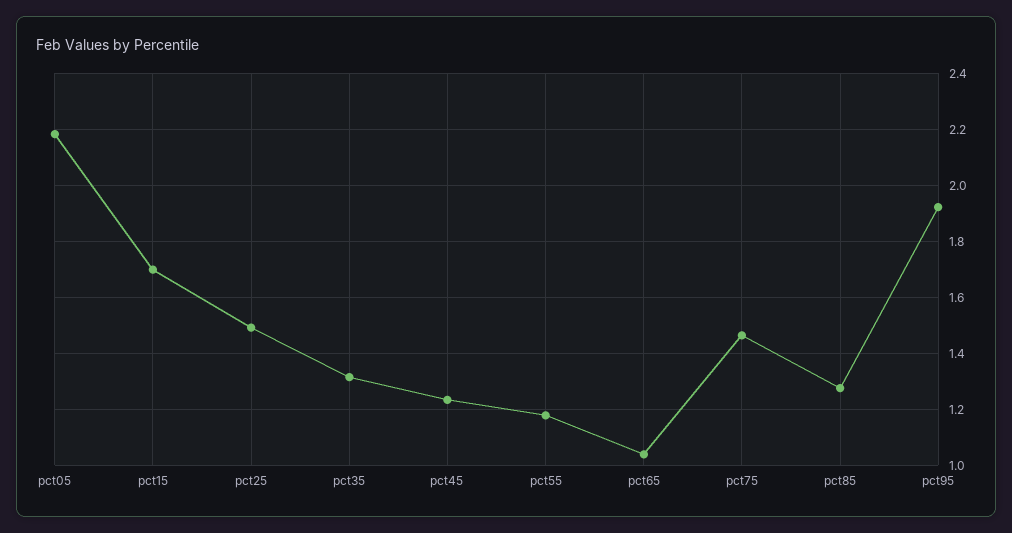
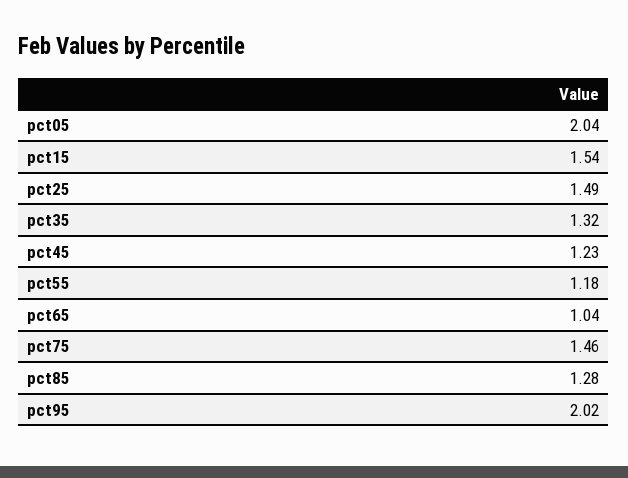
pct05: 2.175 -> 2.04
pct15: 1.7 -> 1.54
pct95: 1.925 -> 2.02

